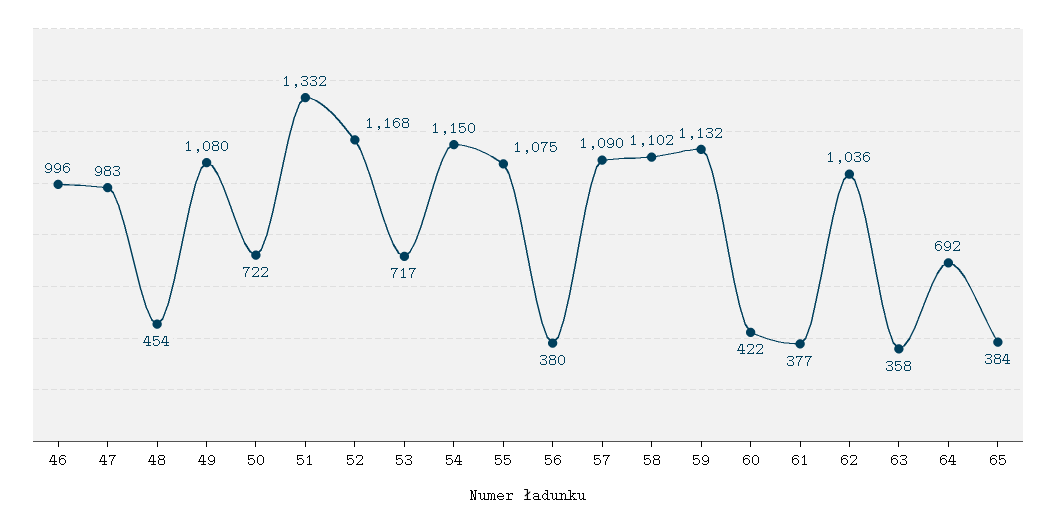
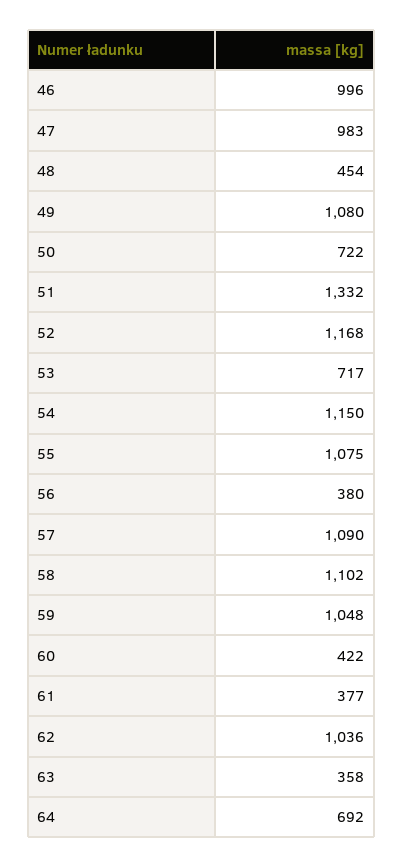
59: 1132 -> 1048
65: 384 -> none

